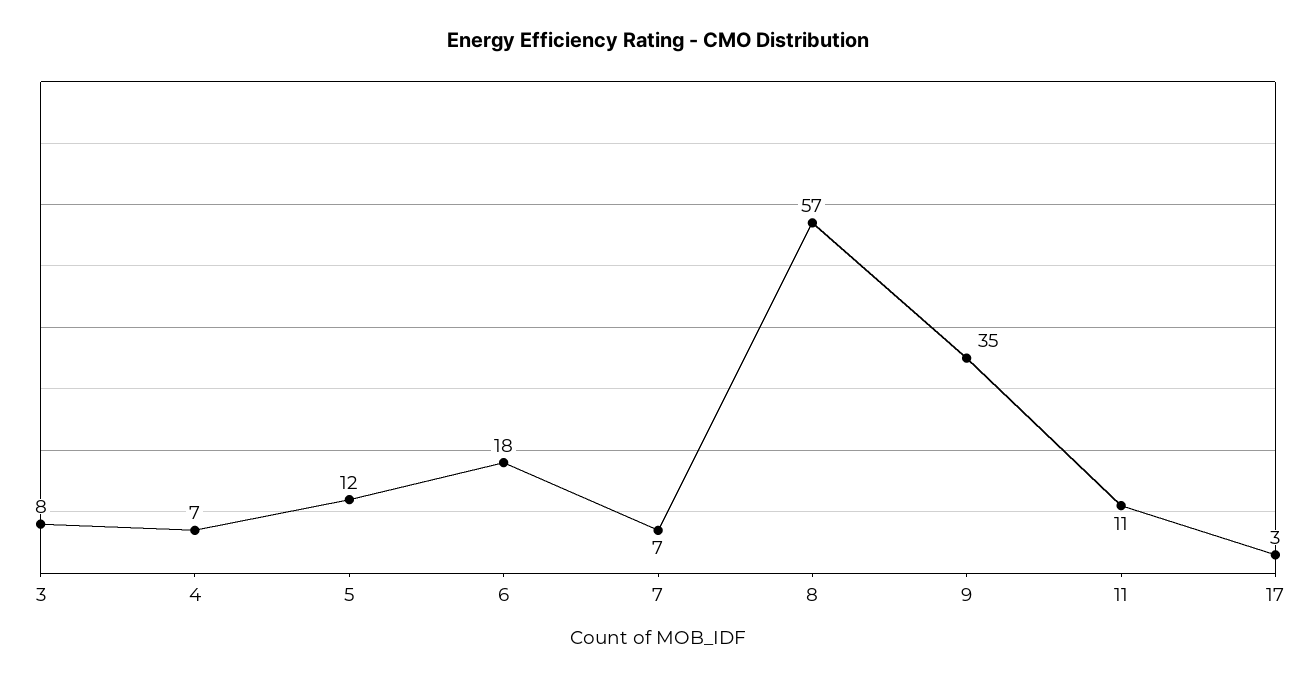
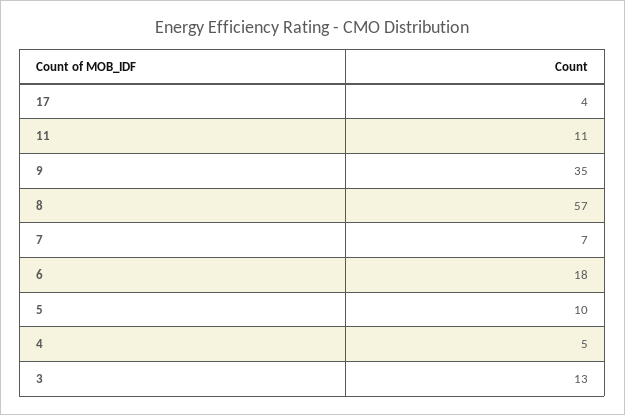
3: 8 -> 13
4: 7 -> 5
5: 12 -> 10
17: 3 -> 4

